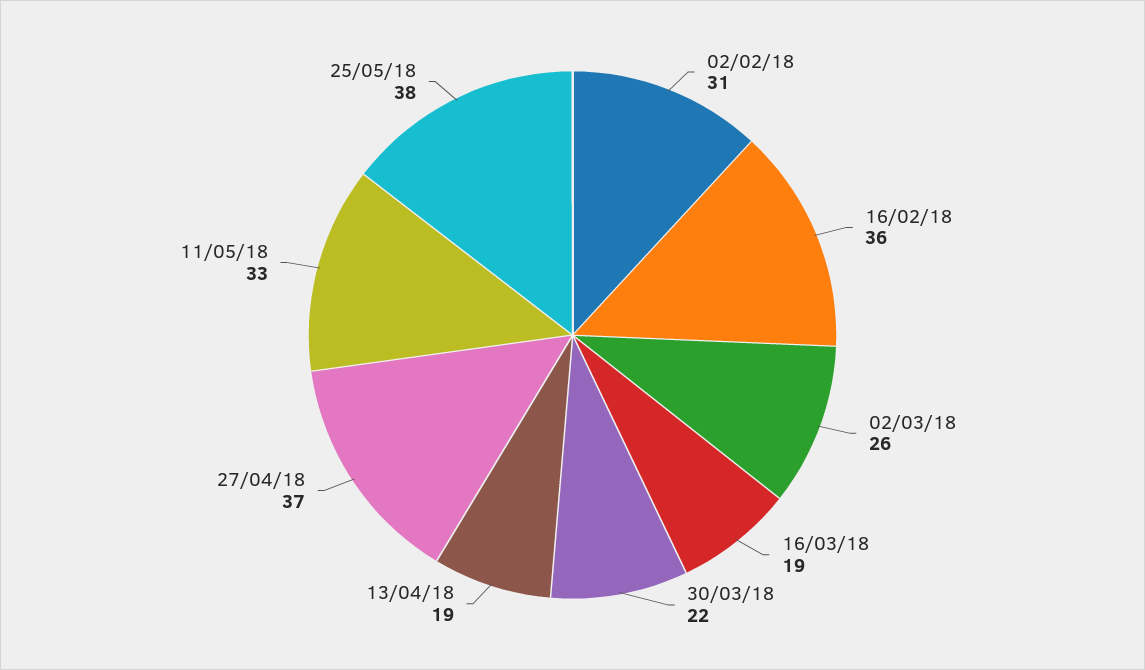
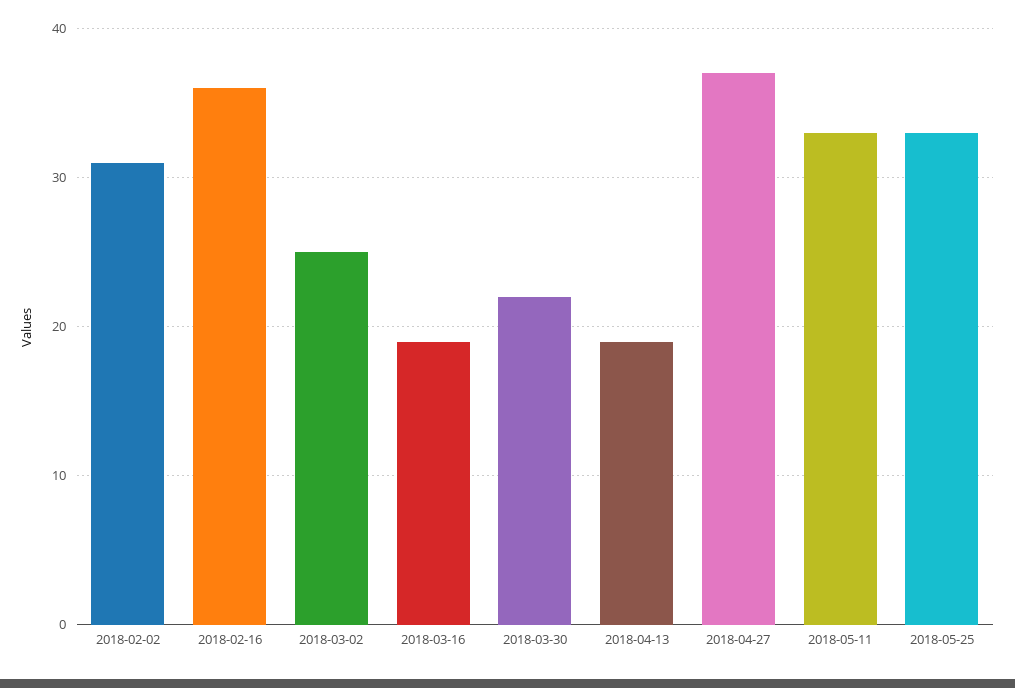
02/03/18: 26 -> 25
25/05/18: 38 -> 33

